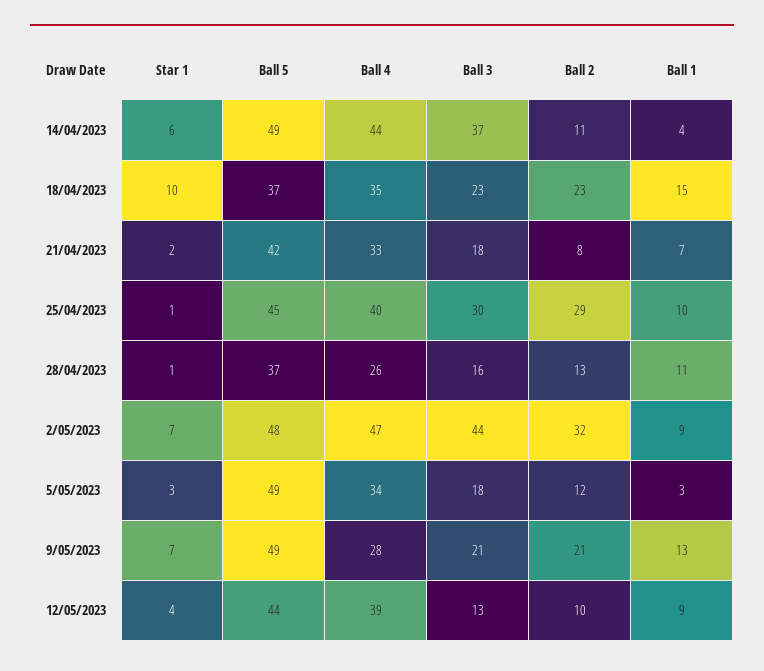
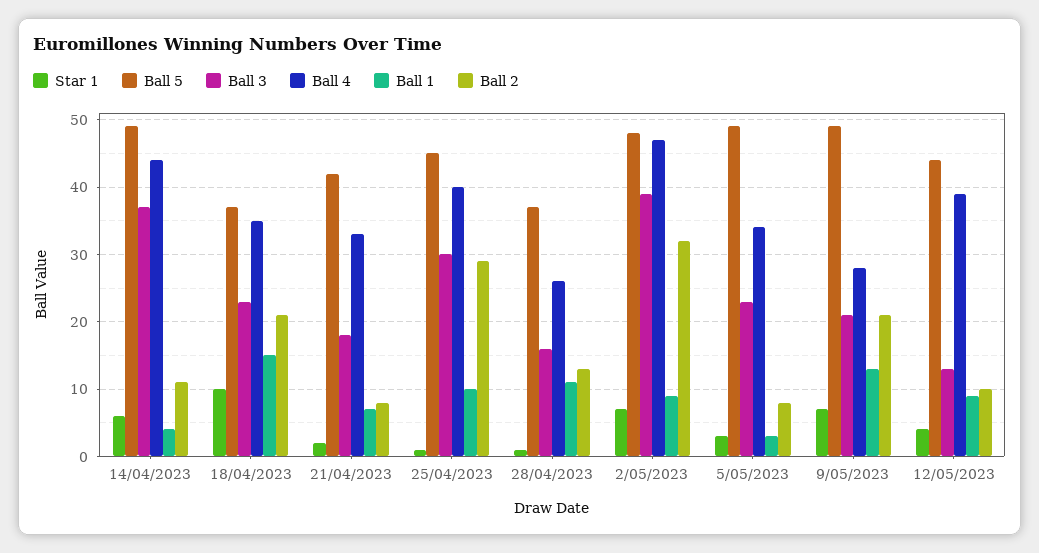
Ball 2, 18/04/2023: 23 -> 21
Ball 3, 2/05/2023: 44 -> 39
Ball 3, 5/05/2023: 18 -> 23
Ball 2, 5/05/2023: 12 -> 8

